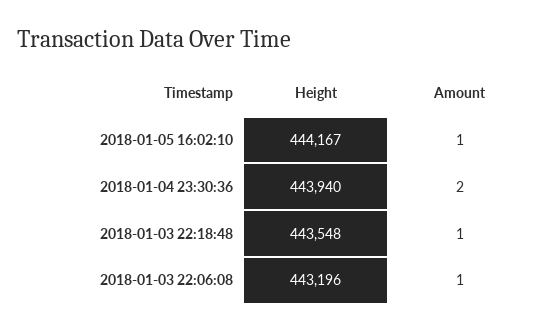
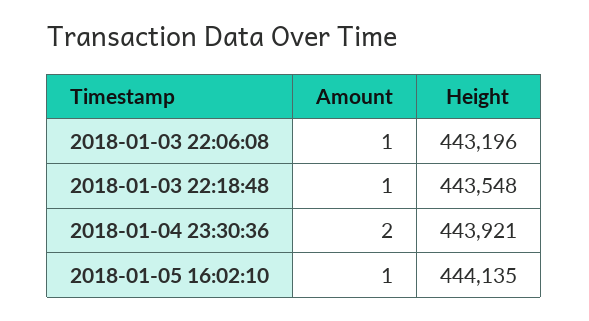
Height, 2018-01-05 16:02:10: 444167 -> 444135
Height, 2018-01-04 23:30:36: 443940 -> 443921

